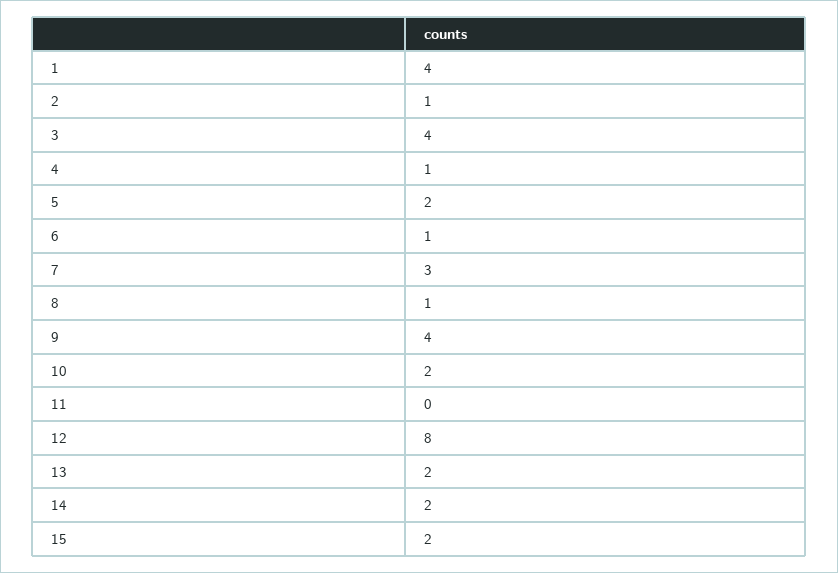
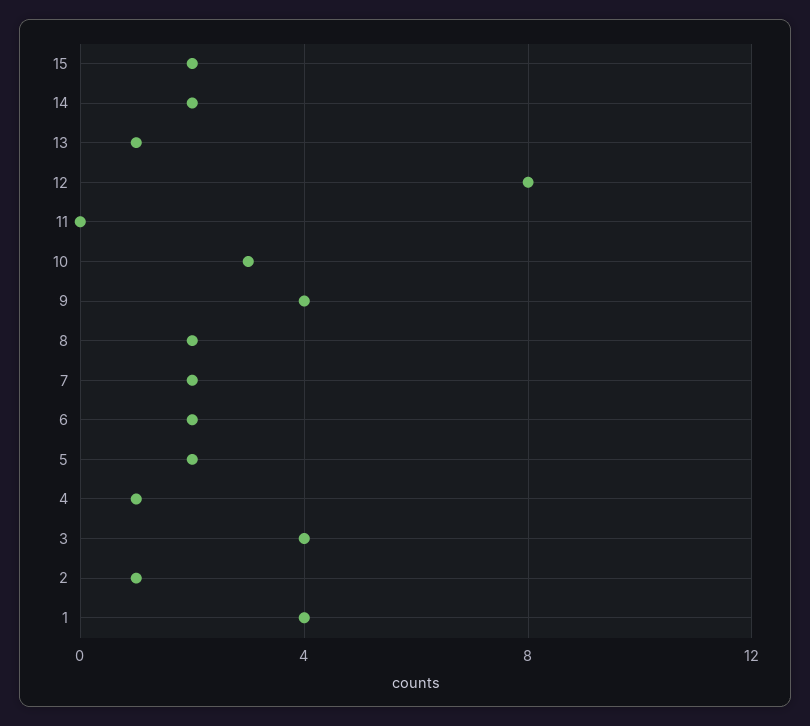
6: 1 -> 2
7: 3 -> 2
8: 1 -> 2
10: 2 -> 3
13: 2 -> 1

